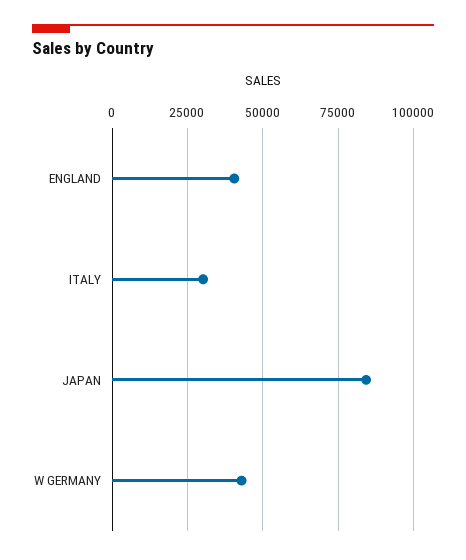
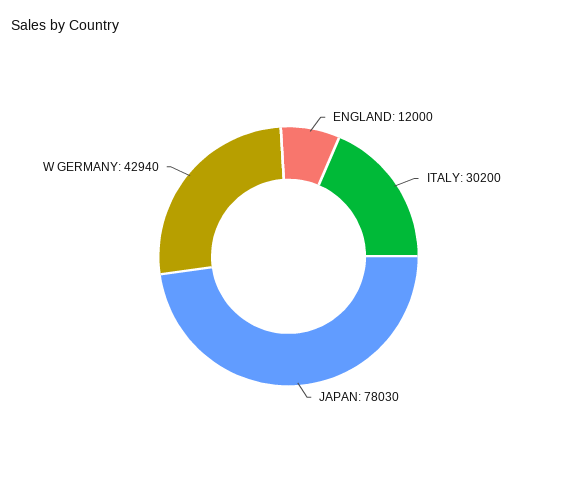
ENGLAND: 40000 -> 12000
JAPAN: 85000 -> 78030

